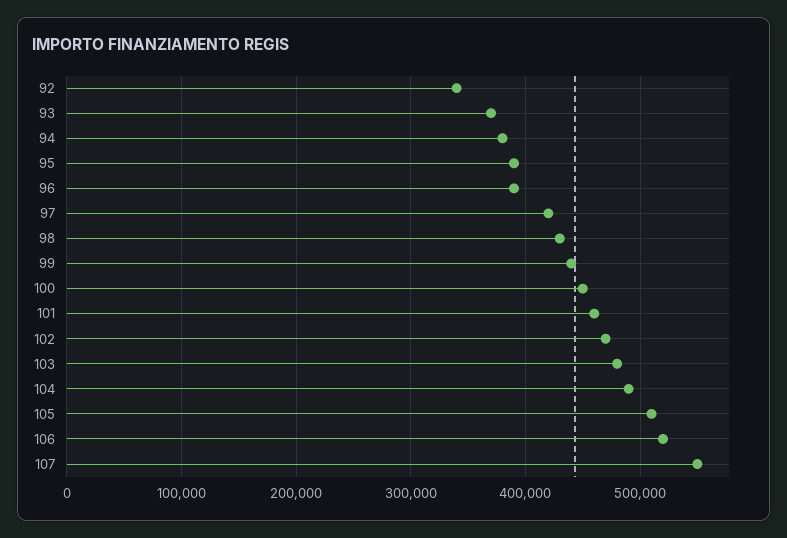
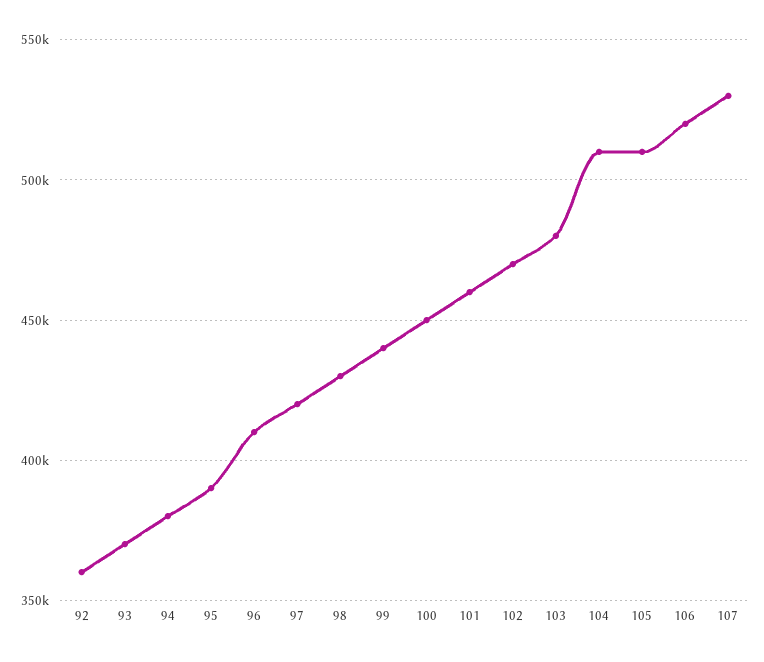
92: 340000 -> 360000
96: 390000 -> 410000
104: 490000 -> 510000
107: 550000 -> 530000

